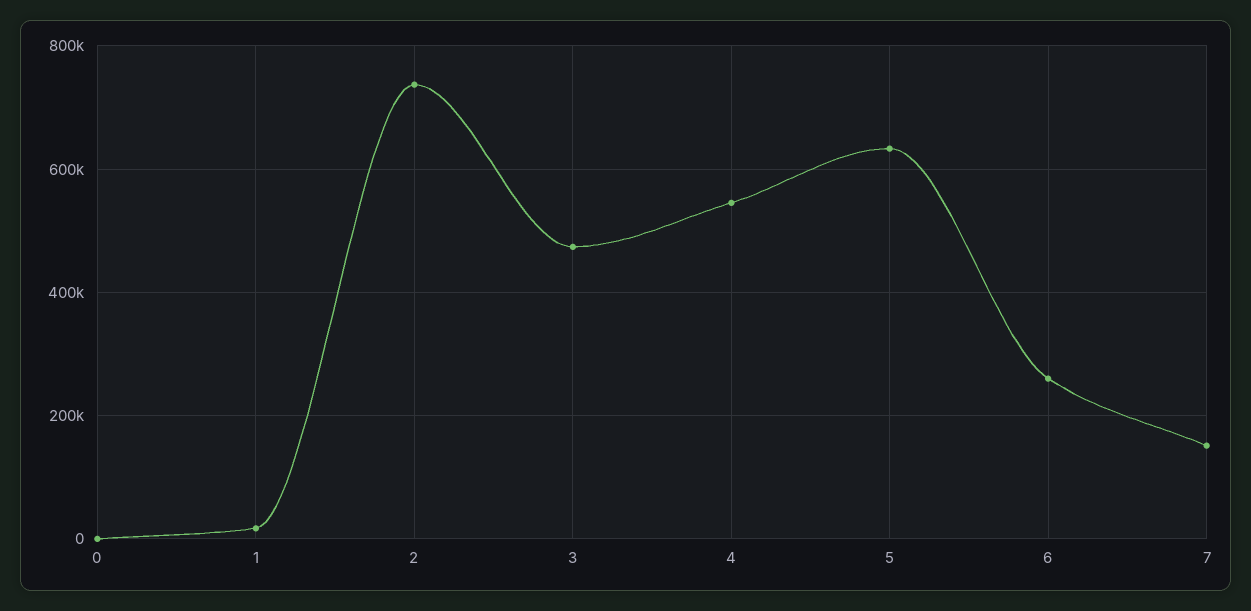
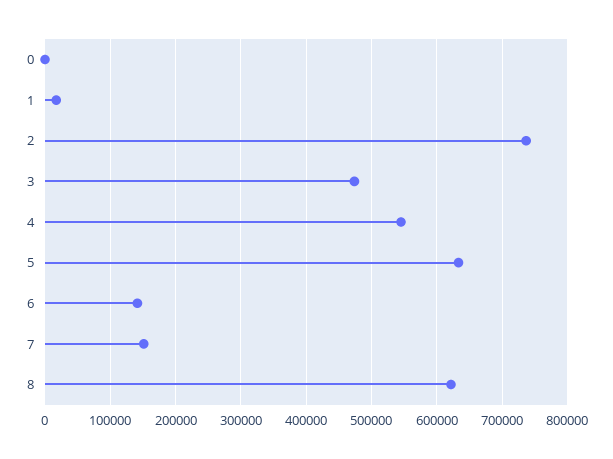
6: 260000 -> 140000
8: none -> 620000

